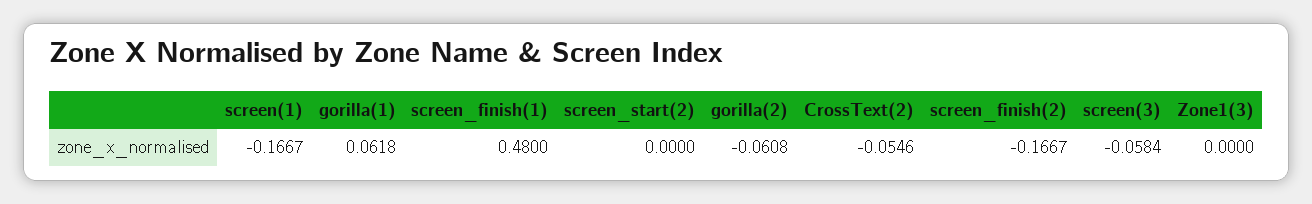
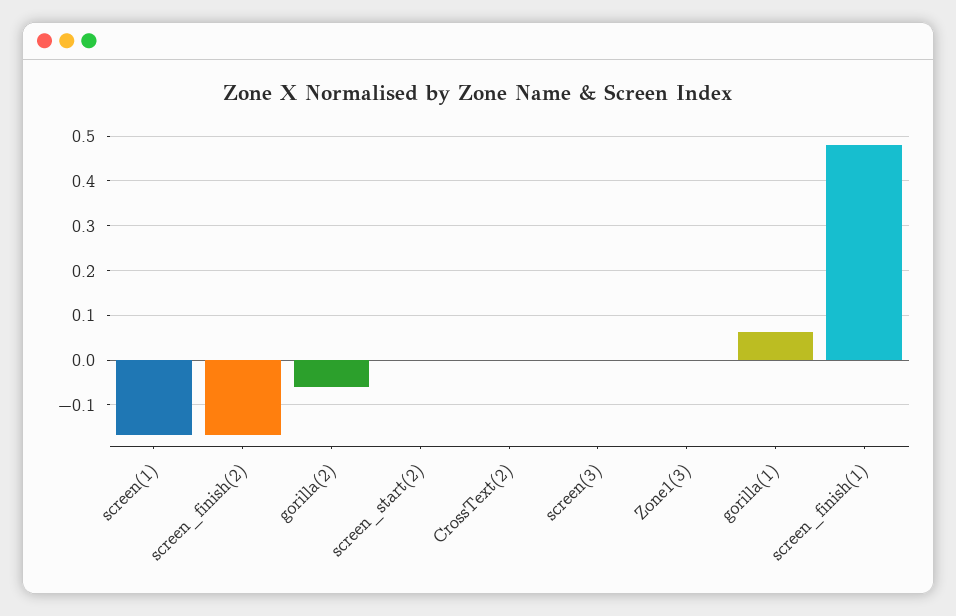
CrossText(2): -0.0546 -> 0
screen(3): -0.0584 -> 0

